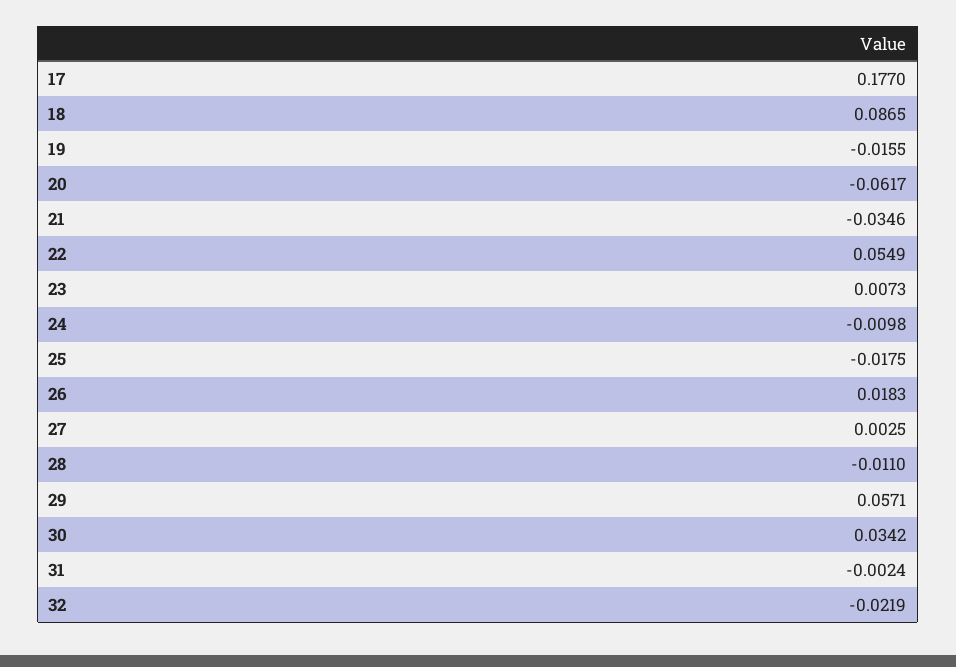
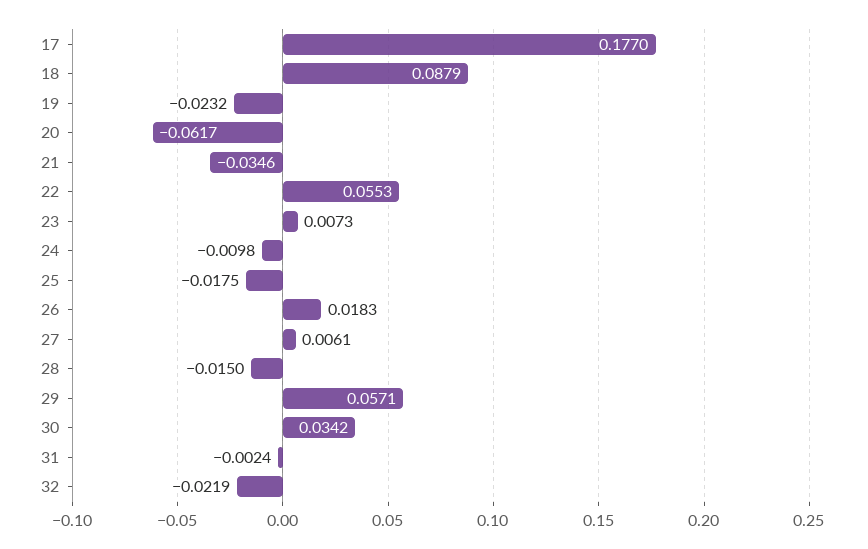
18: 0.0865 -> 0.0879
19: -0.0155 -> -0.0232
22: 0.0549 -> 0.0553
27: 0.0025 -> 0.0061
28: -0.011 -> -0.015

